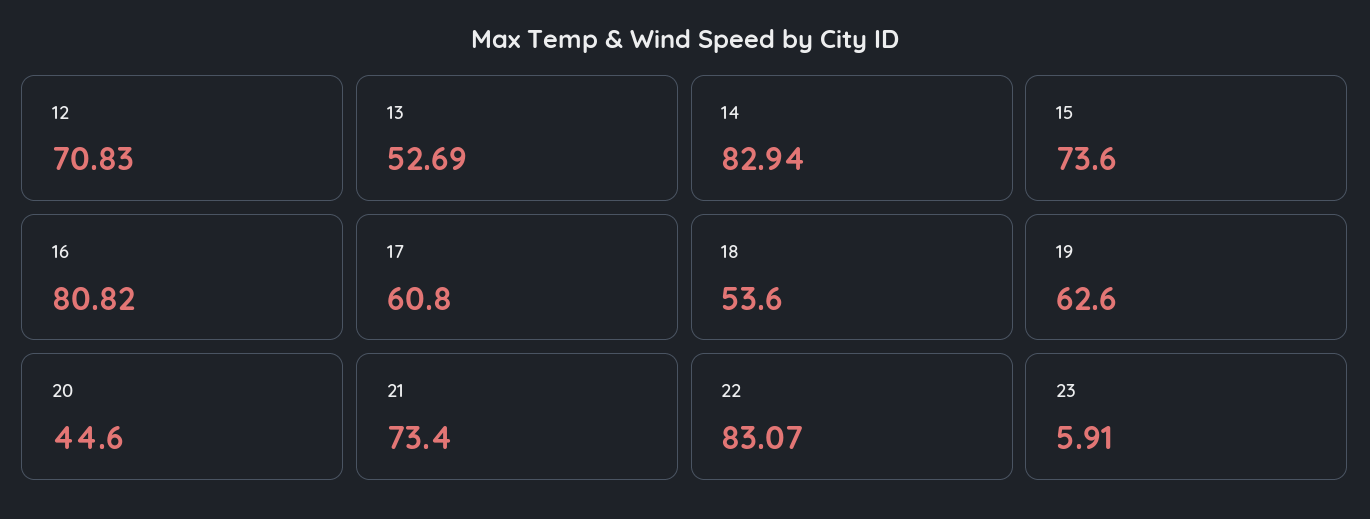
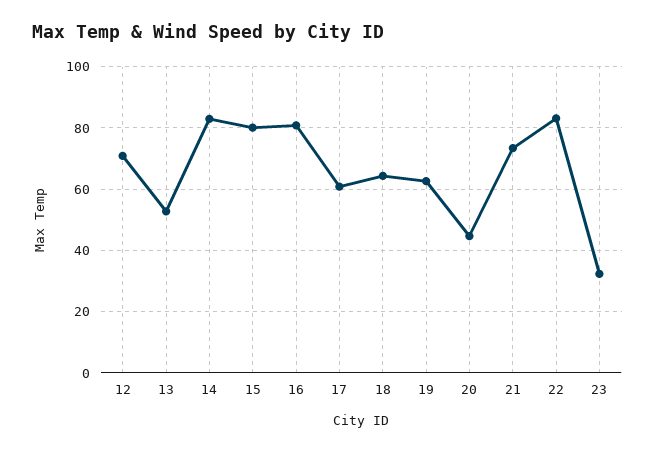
15: 73.6 -> 80
18: 53.6 -> 64
23: 5.91 -> 32

